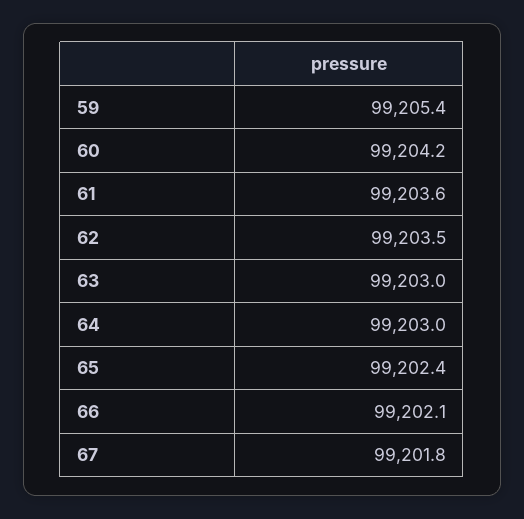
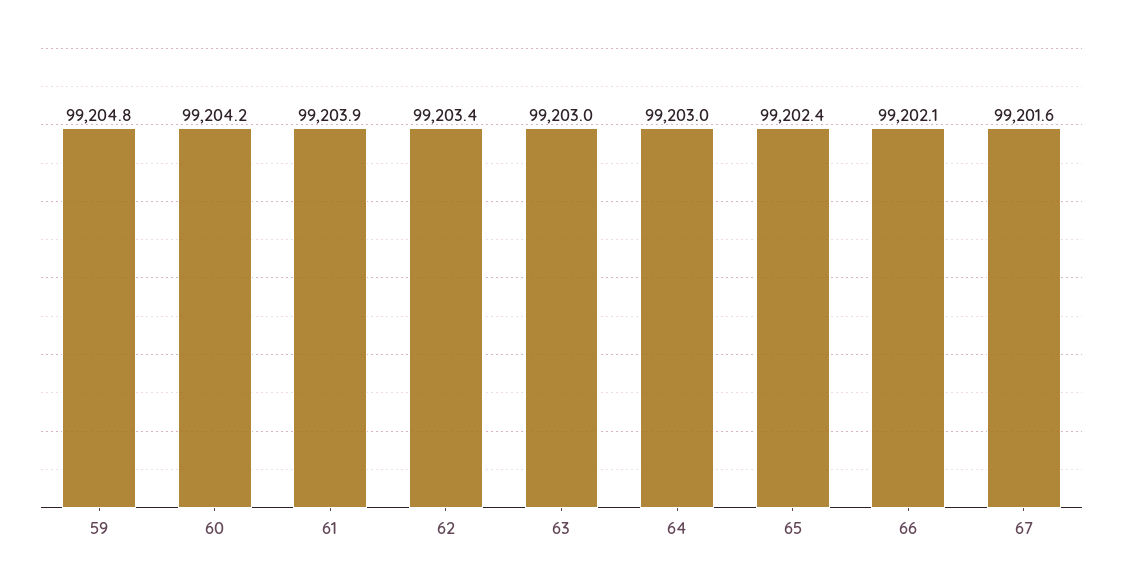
59: 99205.4 -> 99204.8
61: 99203.6 -> 99203.9
62: 99203.5 -> 99203.4
67: 99201.8 -> 99201.6

